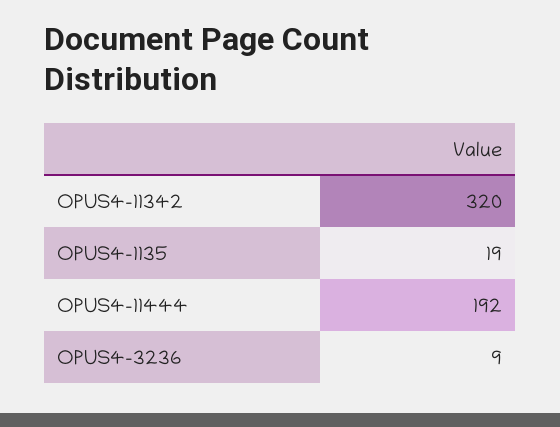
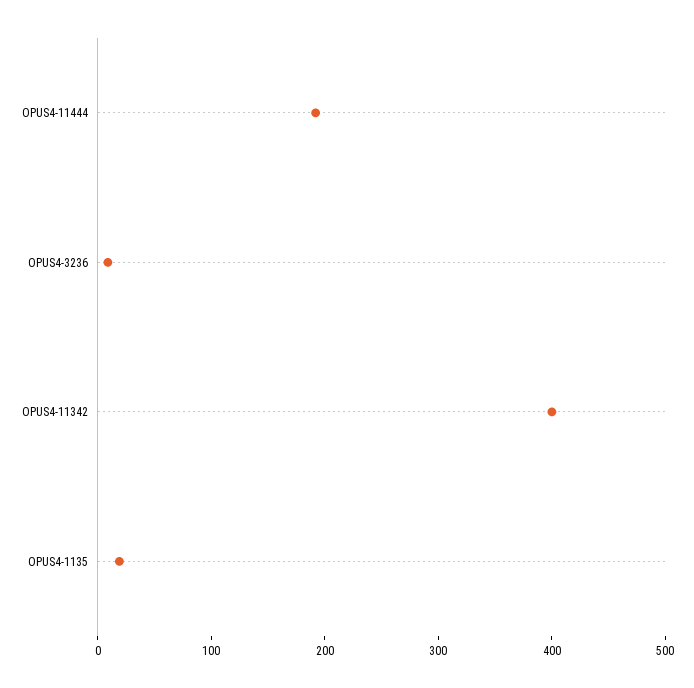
OPUS4-11342: 320 -> 400

